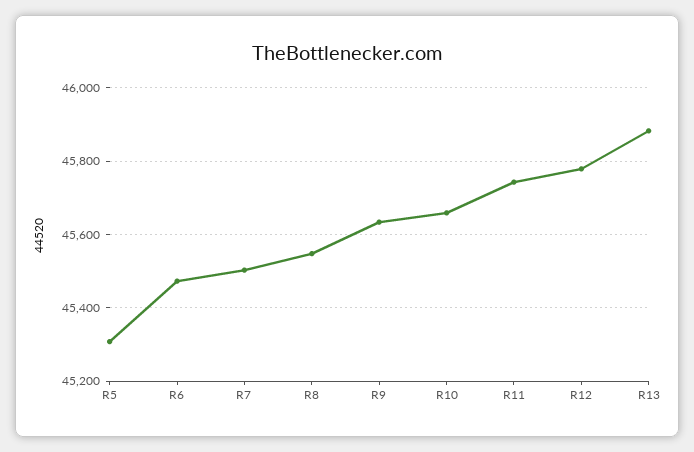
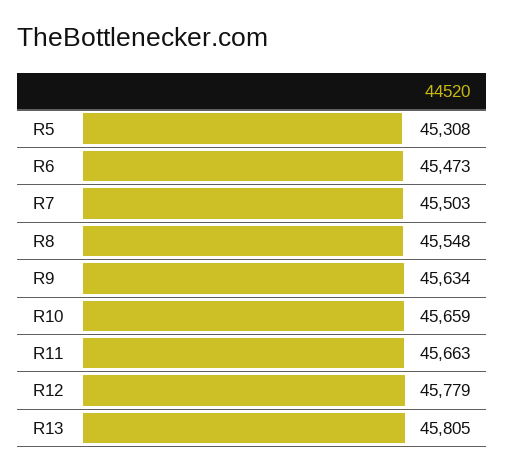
R11: 45740 -> 45663
R13: 45880 -> 45805

